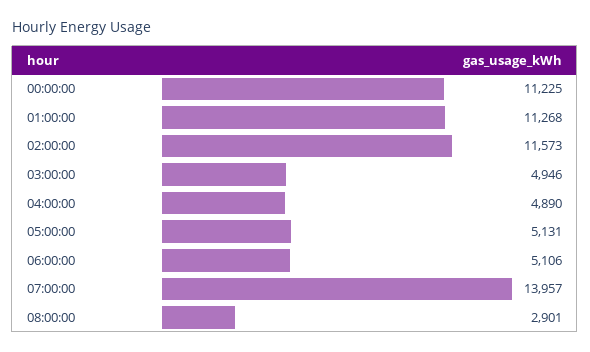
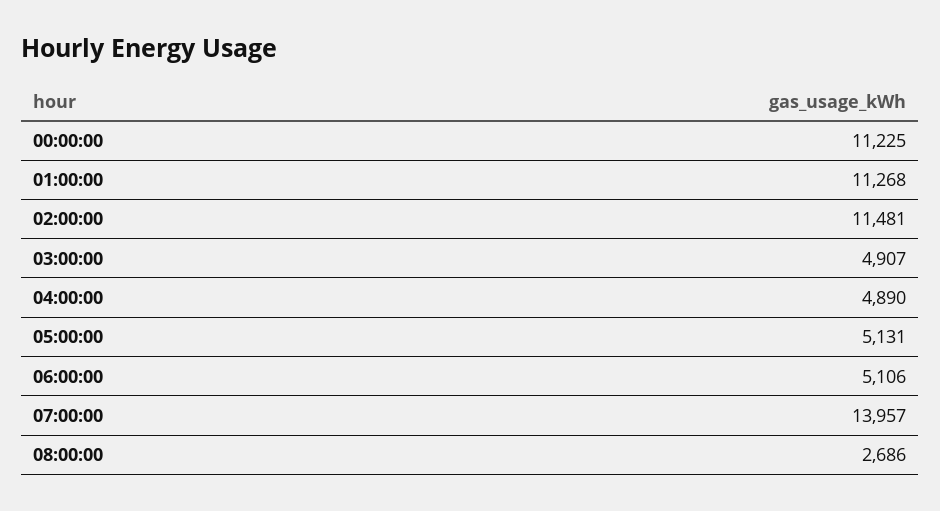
02:00:00: 11573 -> 11481
03:00:00: 4946 -> 4907
08:00:00: 2901 -> 2686

